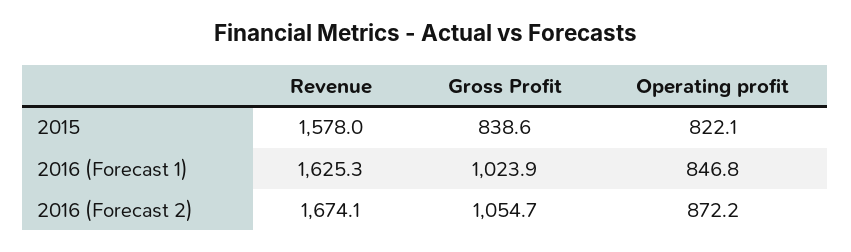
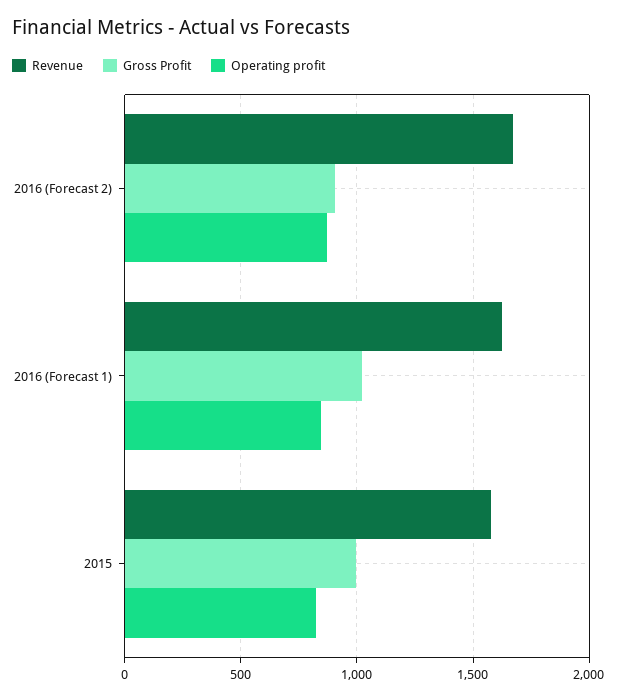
Gross Profit, 2015: 838.6 -> 1000
Gross Profit, 2016 (Forecast 2): 1054.7 -> 900

